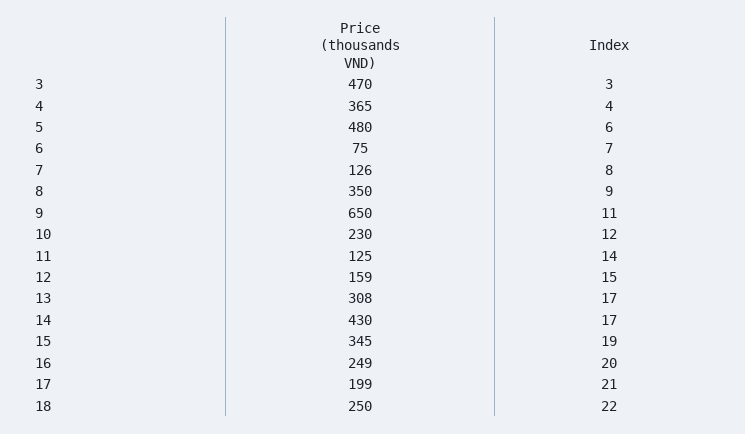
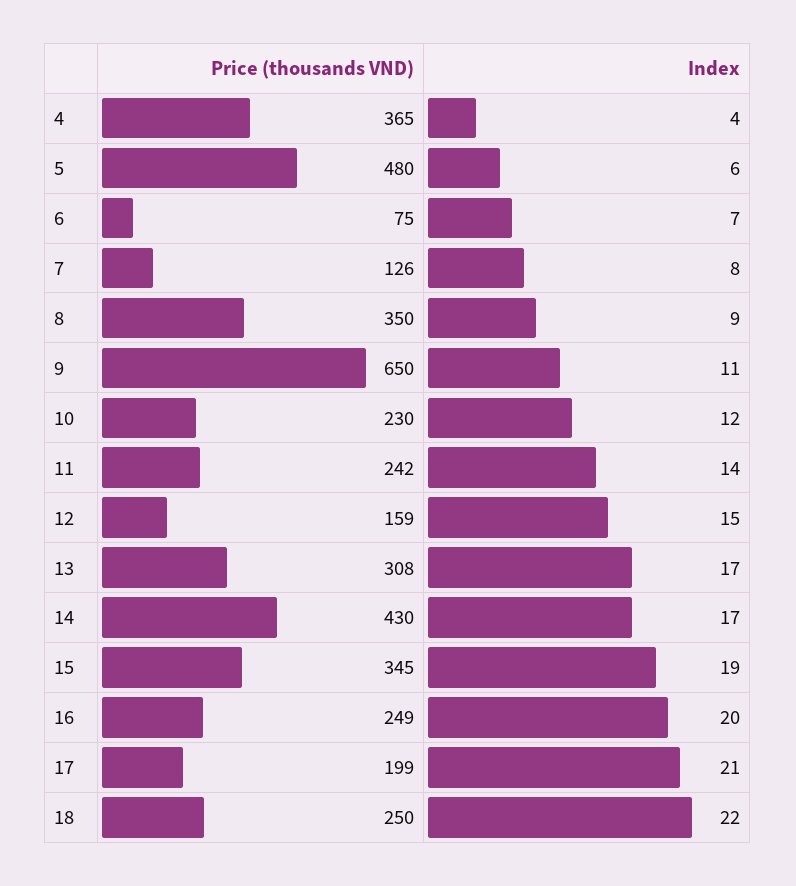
Price (thousands VND), 3: 470 -> none
Index, 3: 3 -> none
Price (thousands VND), 11: 125 -> 242

